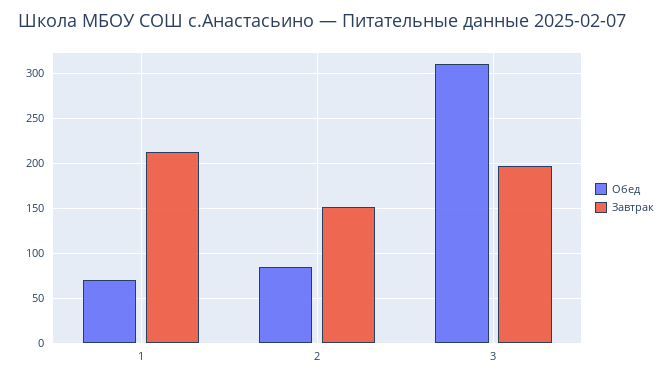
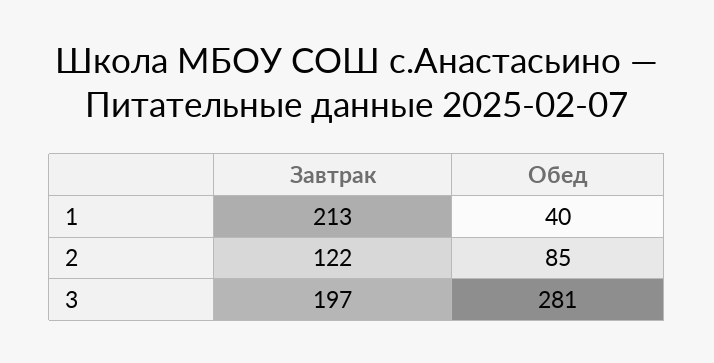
Обед, 1: 70 -> 40
Завтрак, 2: 150 -> 122
Обед, 3: 310 -> 281

